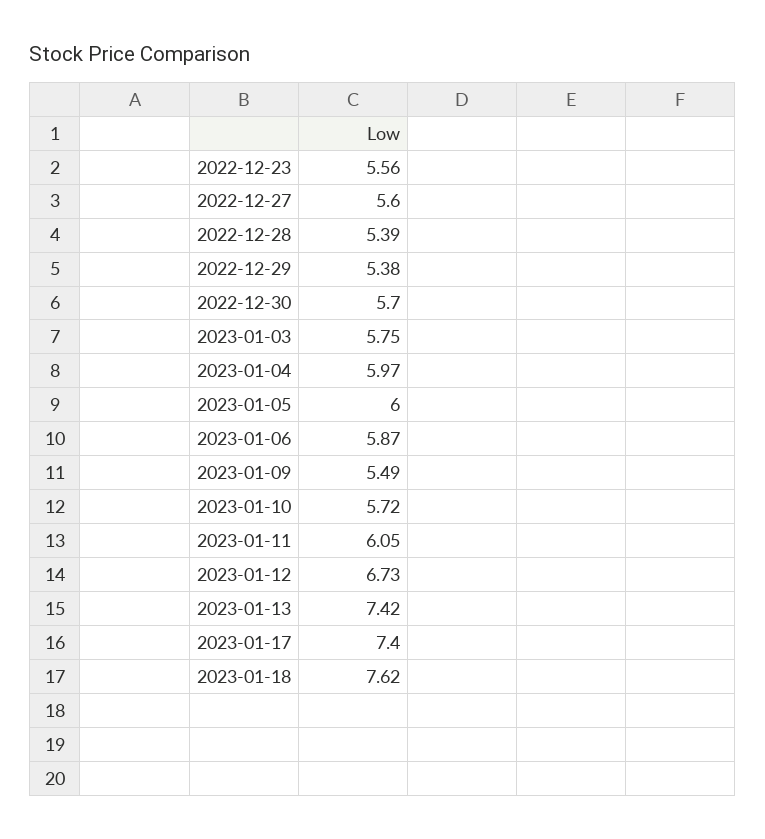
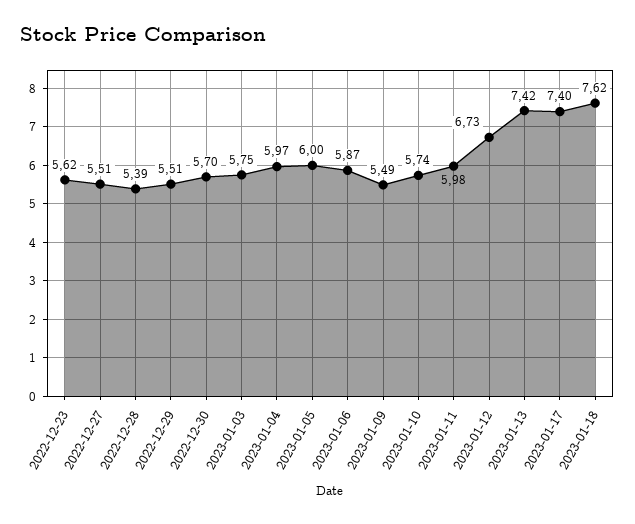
2022-12-23: 5.56 -> 5.62
2022-12-27: 5.6 -> 5.51
2022-12-29: 5.38 -> 5.51
2023-01-10: 5.72 -> 5.74
2023-01-11: 6.05 -> 5.98

